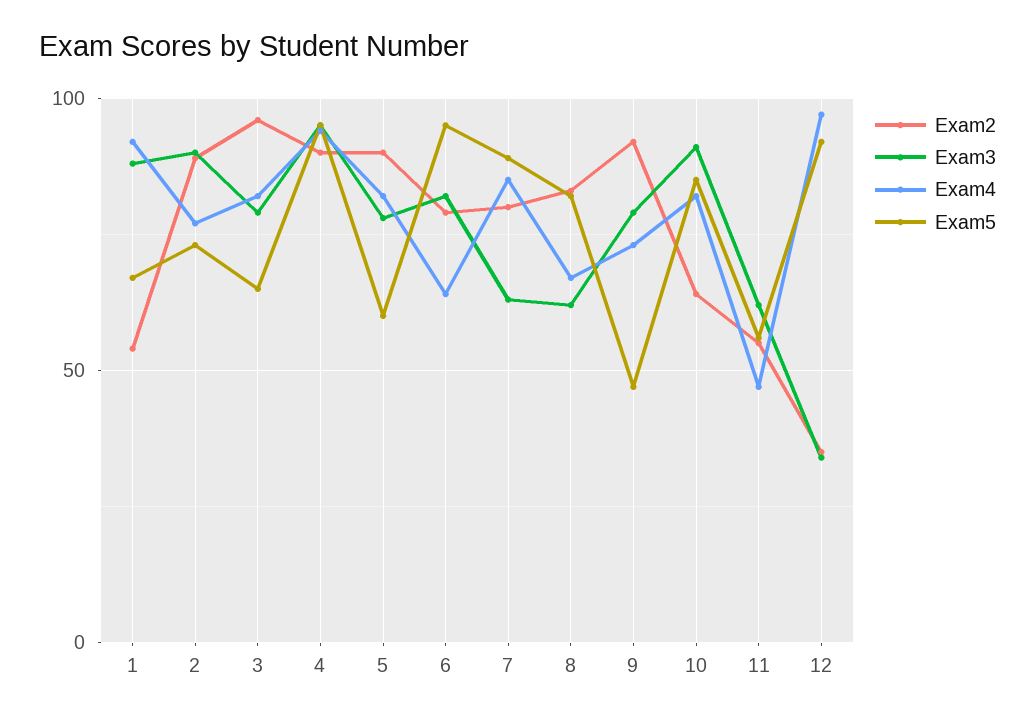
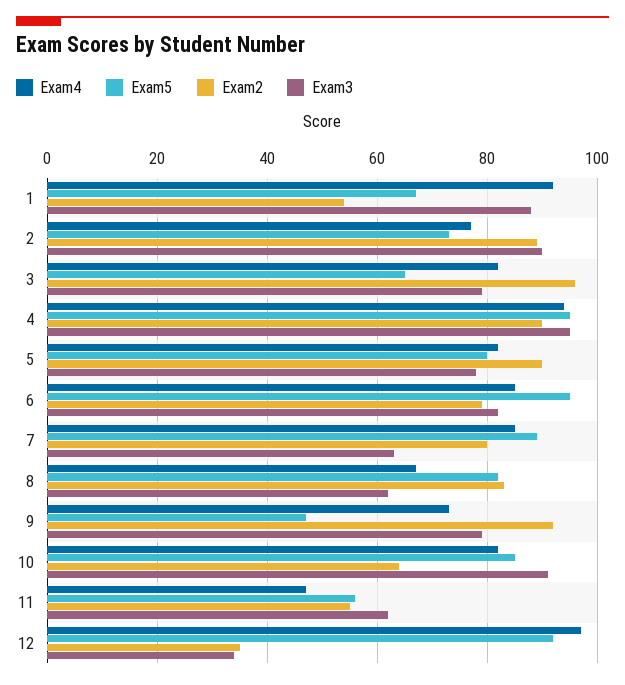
Exam5, 5: 60 -> 80
Exam4, 6: 65 -> 85

